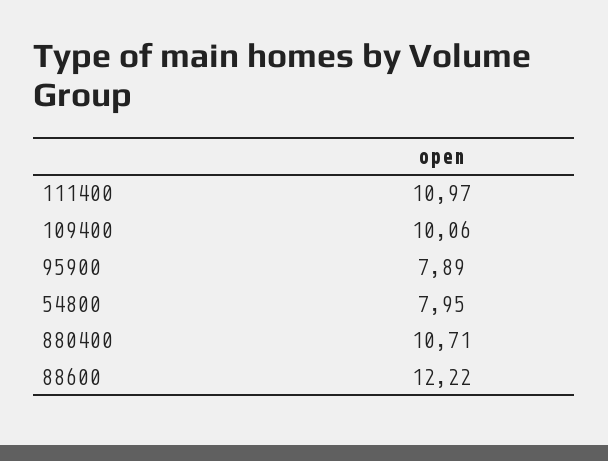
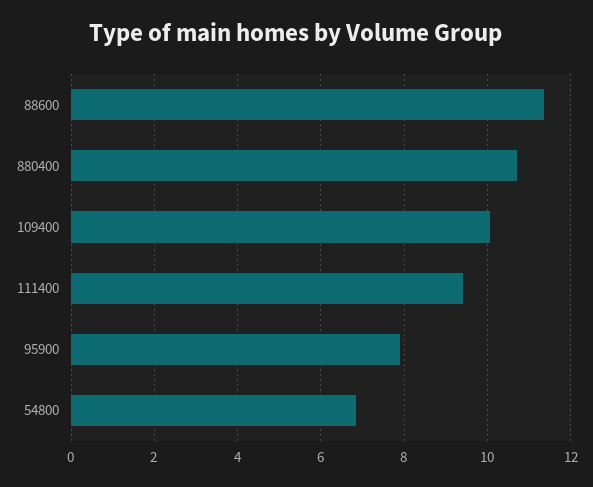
111400: 10.97 -> 9.4
54800: 7.95 -> 6.8
88600: 12.22 -> 11.4

